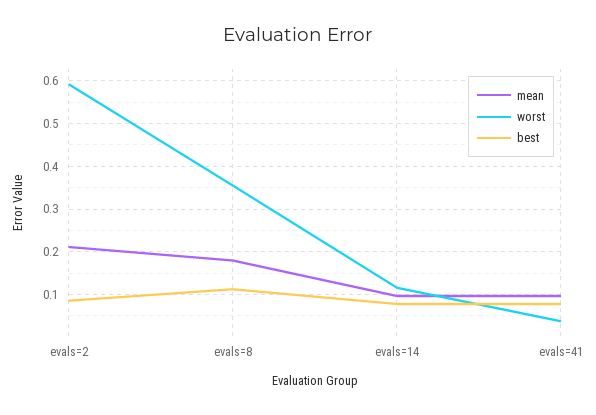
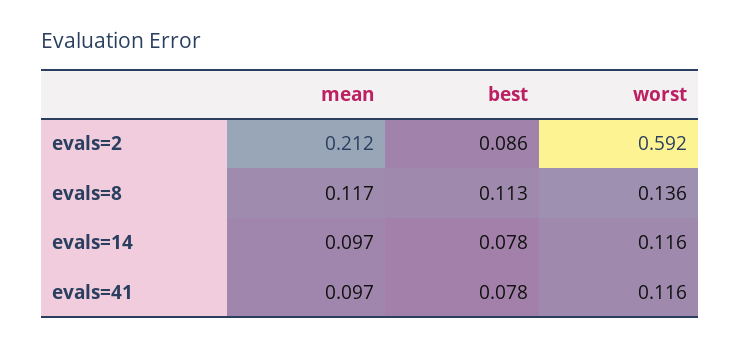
mean, evals=8: 0.18 -> 0.117
worst, evals=8: 0.36 -> 0.136
worst, evals=41: 0.04 -> 0.116

